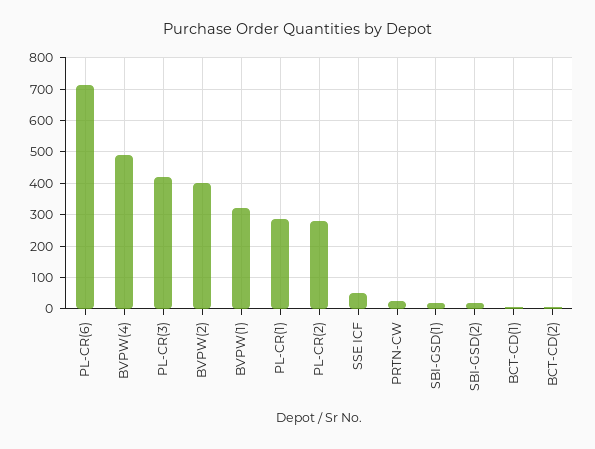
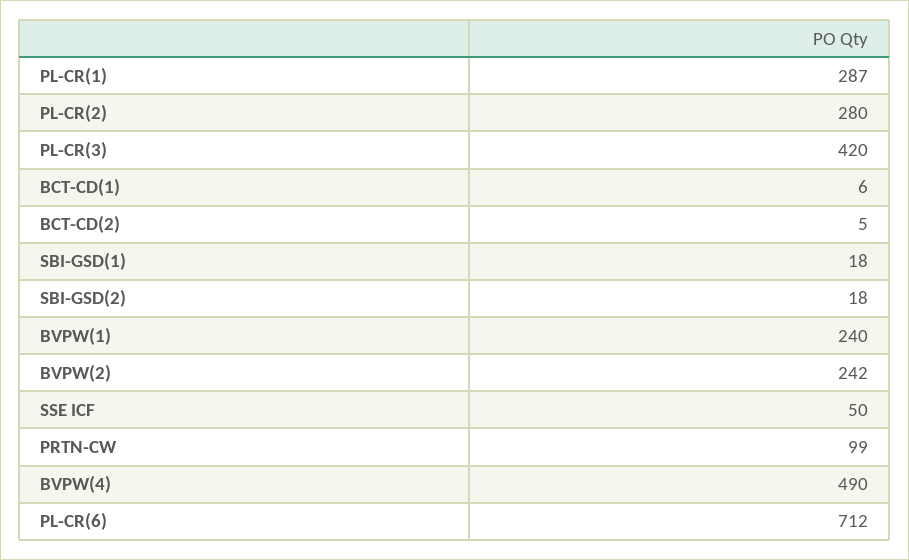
BVPW(2): 400 -> 242
BVPW(1): 320 -> 240
PRTN-CW: 20 -> 99

